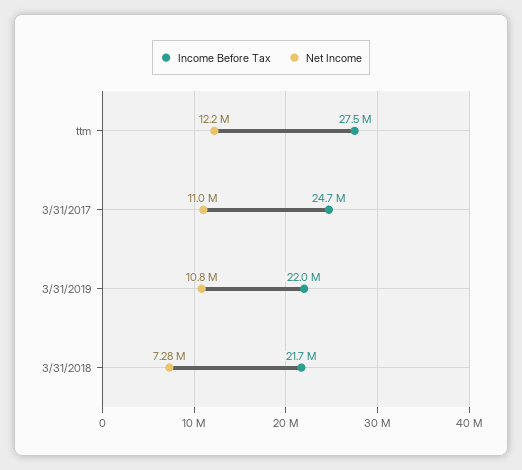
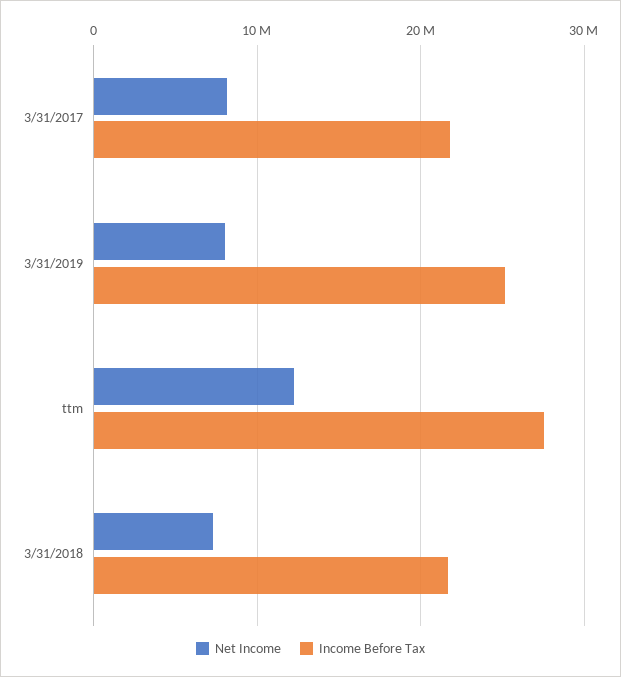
Income Before Tax, 3/31/2017: 24700000 -> 22000000
Net Income, 3/31/2017: 11000000 -> 8000000
Income Before Tax, 3/31/2019: 22000000 -> 25000000
Net Income, 3/31/2019: 10800000 -> 8000000

